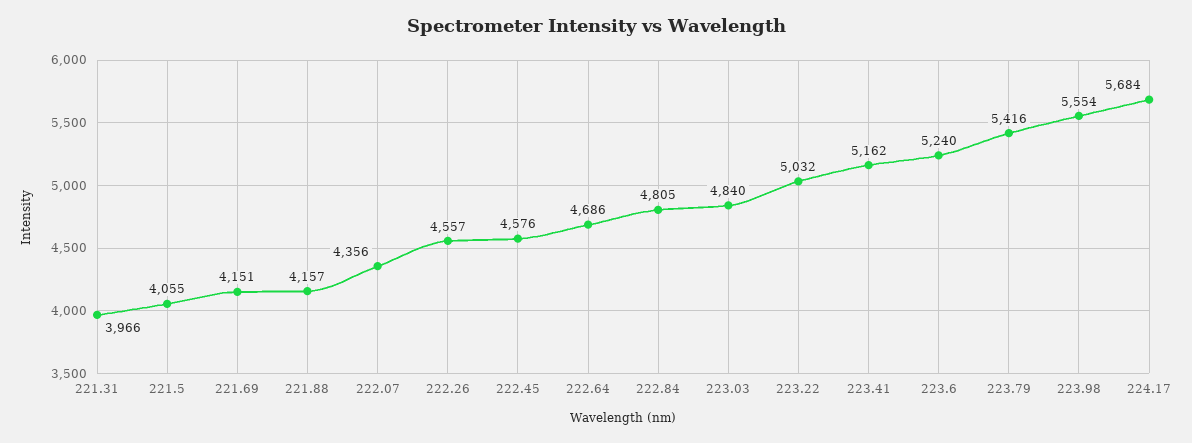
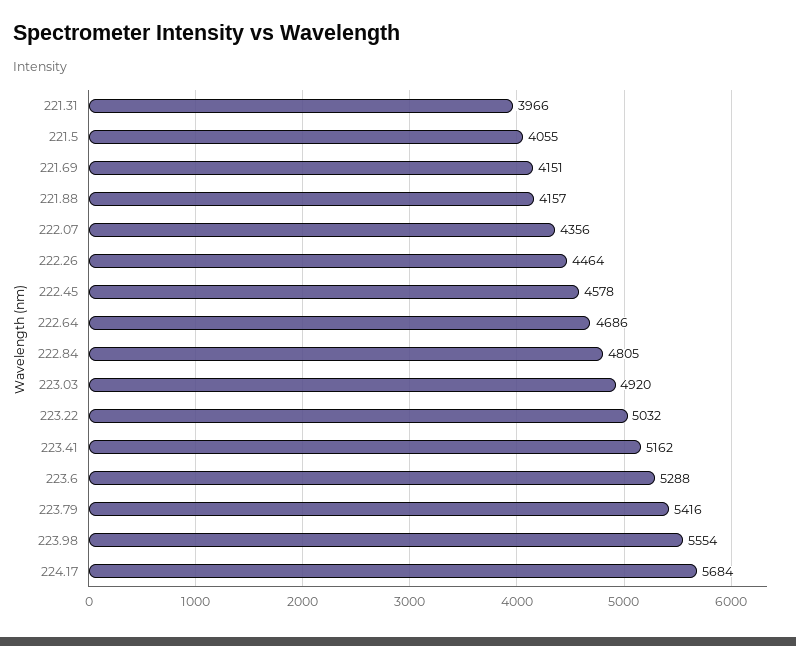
222.26: 4557 -> 4464
222.45: 4576 -> 4578
223.03: 4840 -> 4920
223.6: 5240 -> 5288

